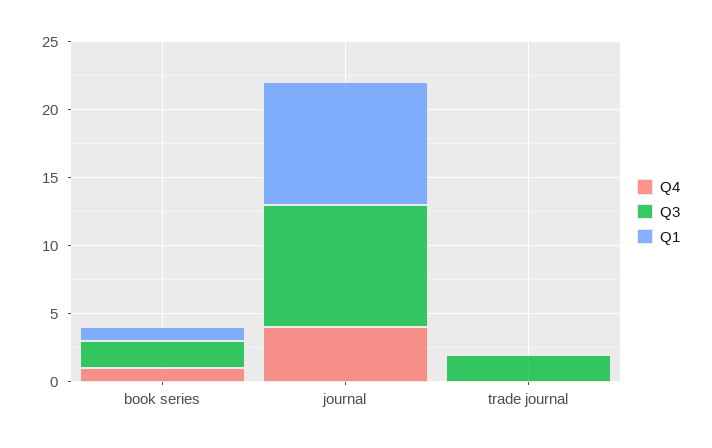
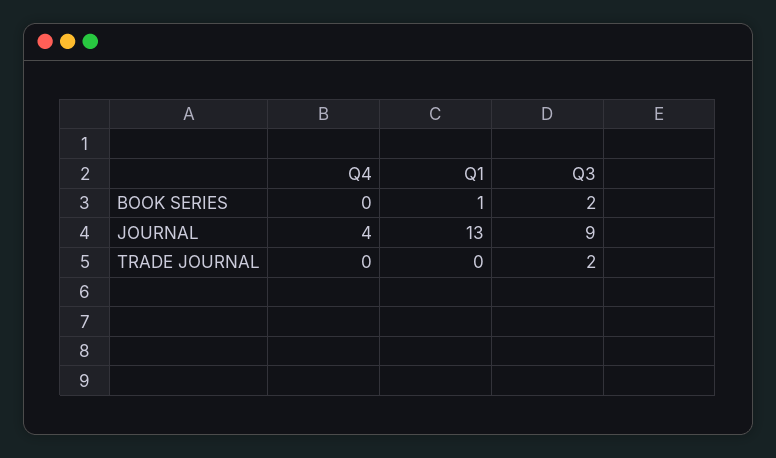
Q4, book series: 1 -> 0
Q1, journal: 9 -> 13

